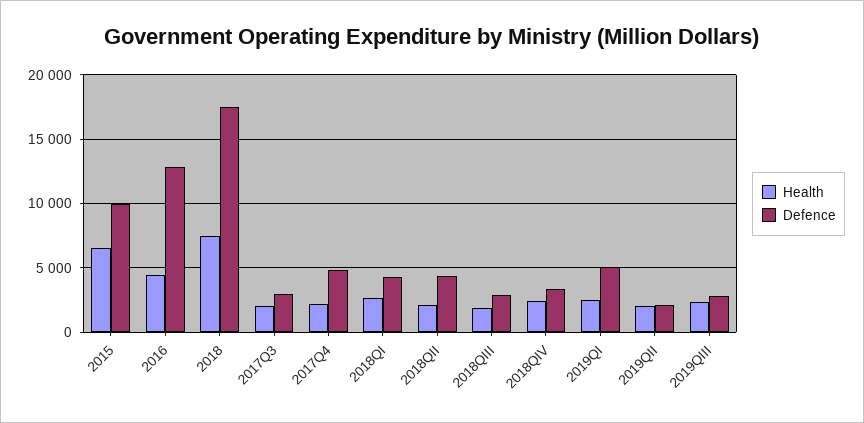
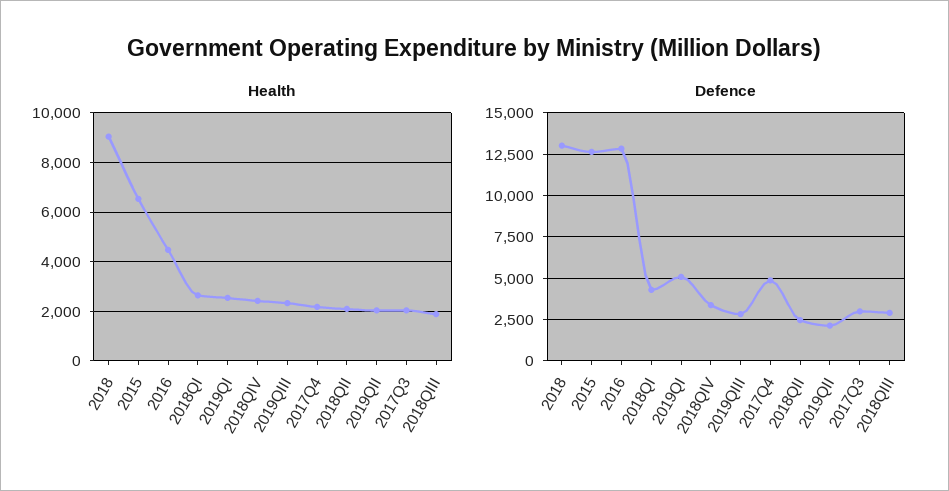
Defence, 2015: 10000 -> 12500
Health, 2018: 7500 -> 9000
Defence, 2018: 17500 -> 13000
Defence, 2018QII: 4500 -> 2500

